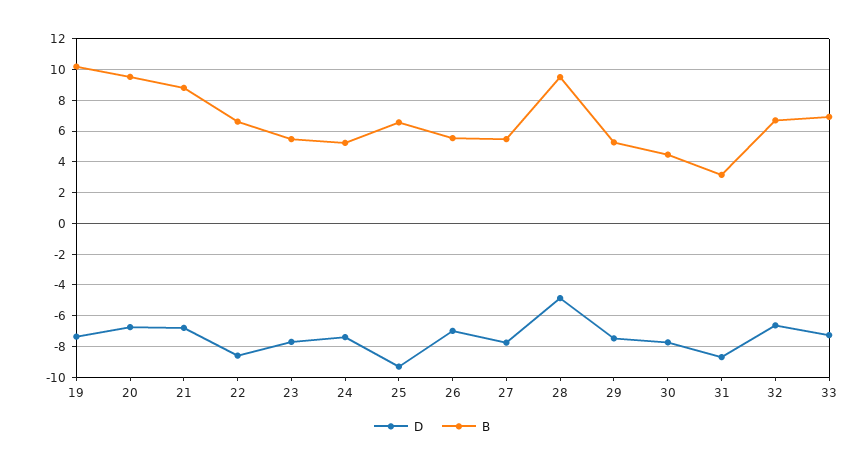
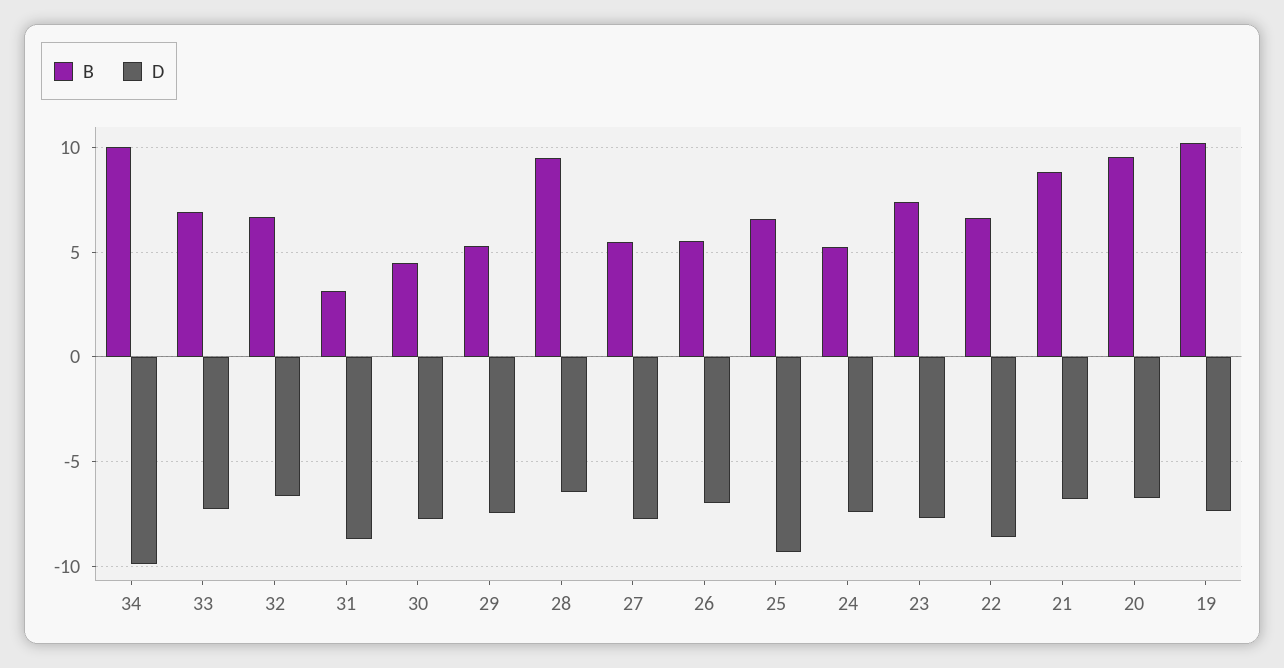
B, 23: 5.5 -> 7.5
D, 28: -5 -> -6.5
B, 34: none -> 10
D, 34: none -> -10

